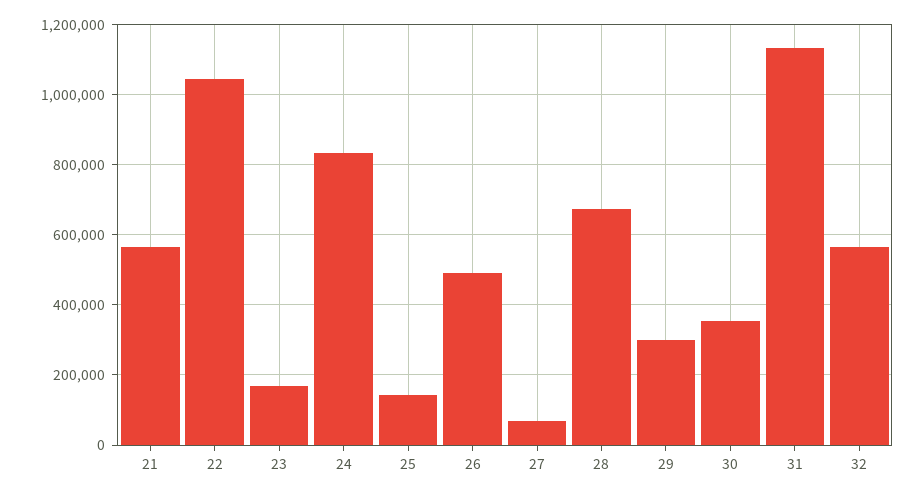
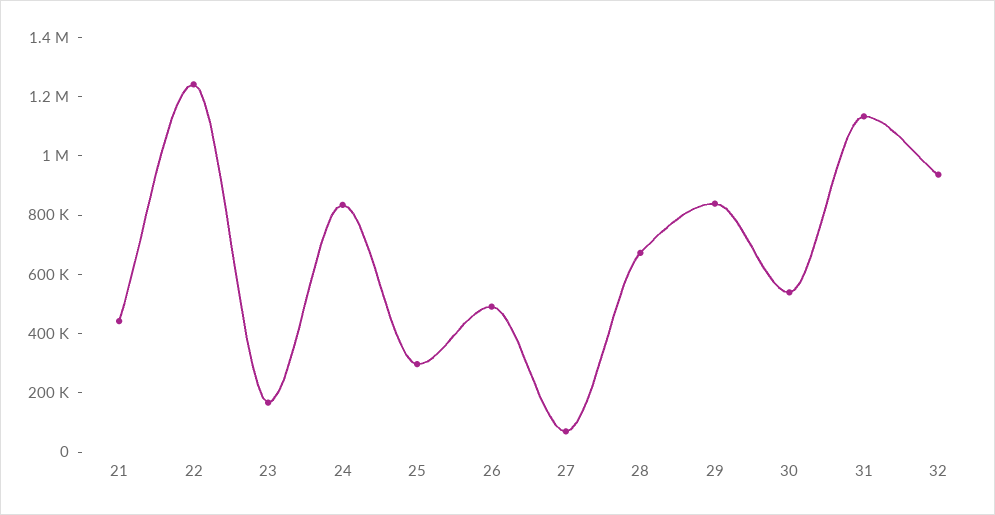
21: 560000 -> 450000
22: 1040000 -> 1250000
25: 140000 -> 300000
29: 300000 -> 850000
30: 360000 -> 550000
32: 560000 -> 950000

